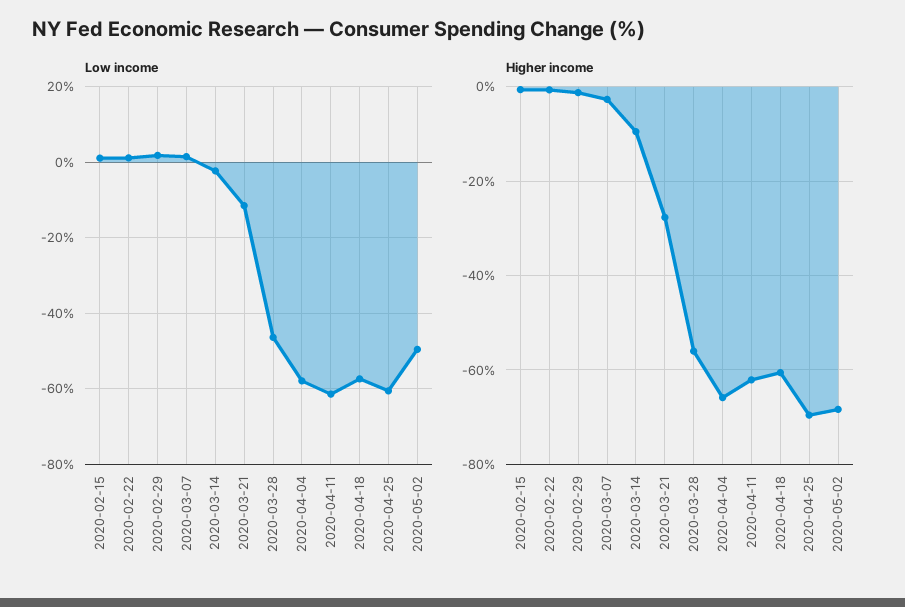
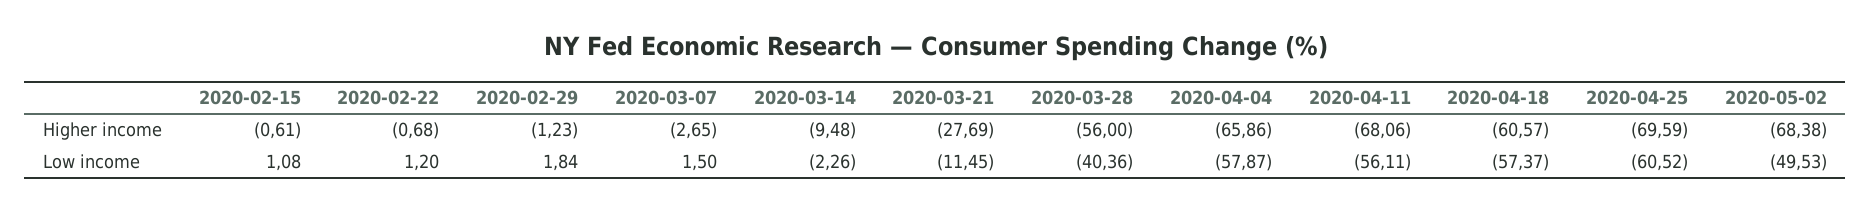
Low income, 2020-03-28: -46 -> -40.36
Low income, 2020-04-11: -62 -> -56.11
Higher income, 2020-04-11: -62 -> -68.06

